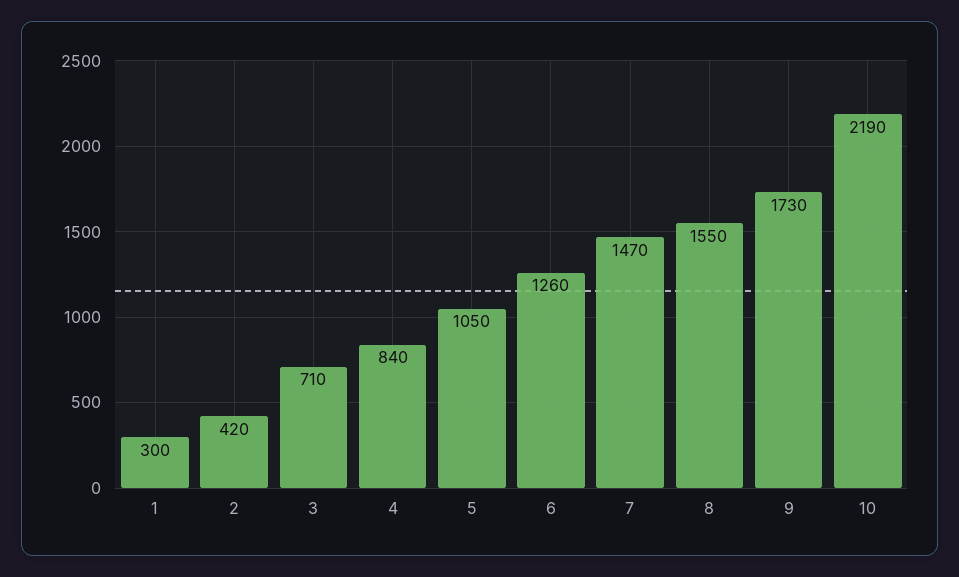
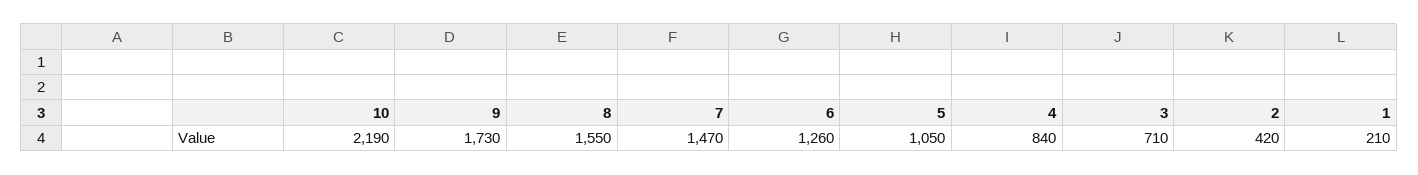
1: 300 -> 210

